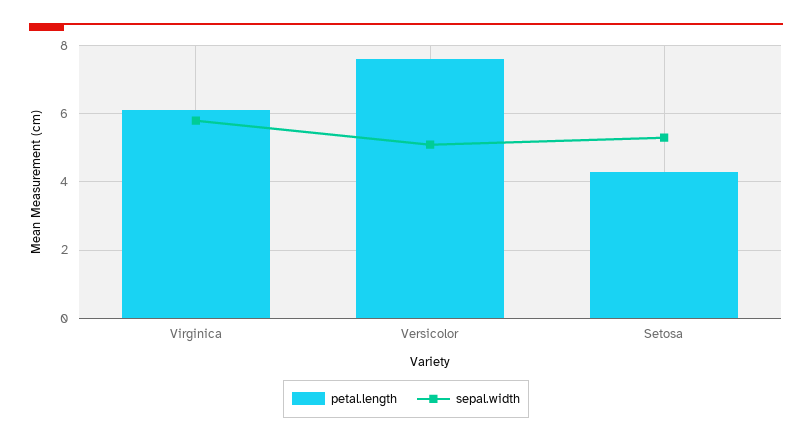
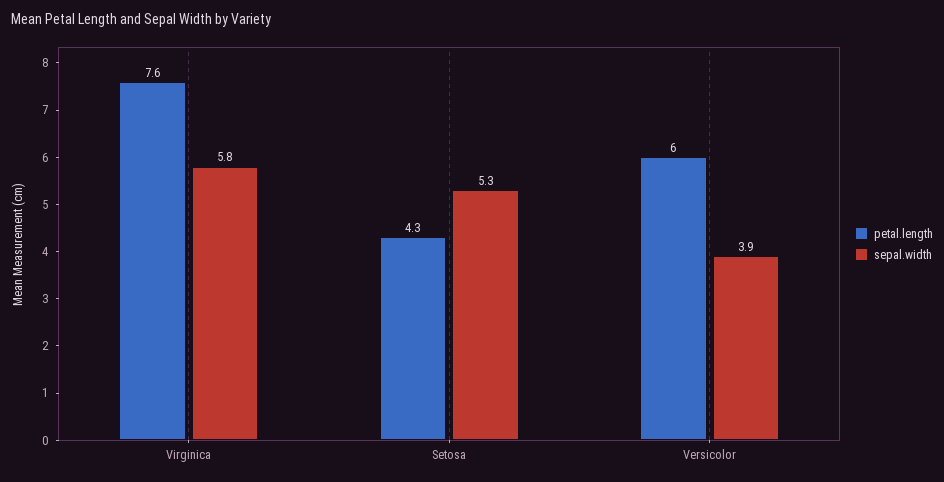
petal.length, Virginica: 6 -> 7.6
petal.length, Versicolor: 7.5 -> 6
sepal.width, Versicolor: 5 -> 3.9

